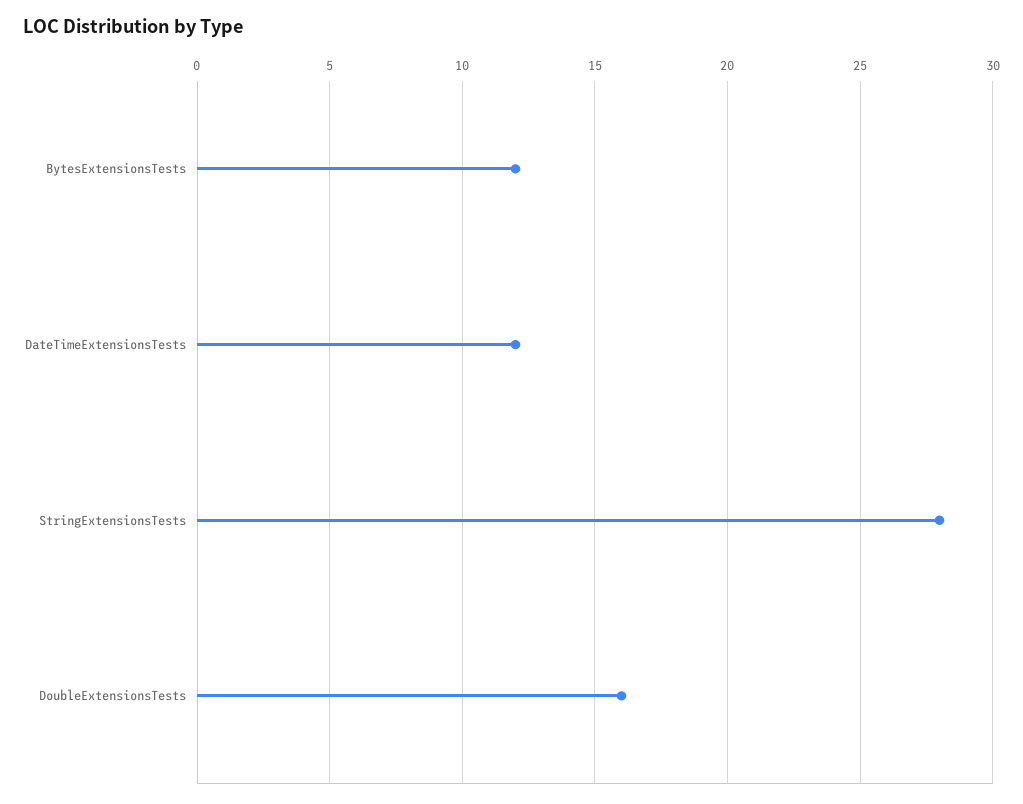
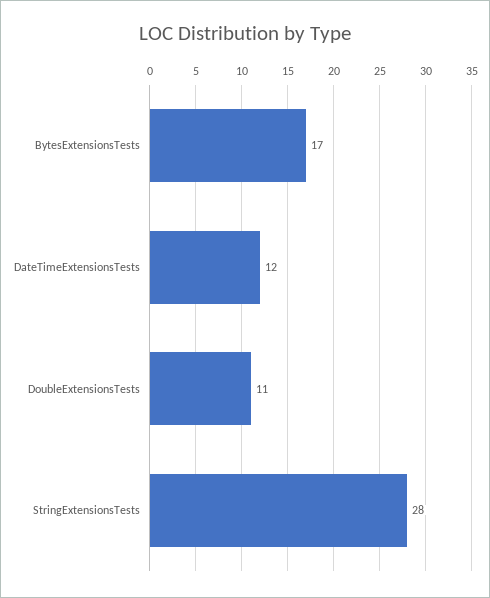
BytesExtensionsTests: 12 -> 17
DoubleExtensionsTests: 16 -> 11

